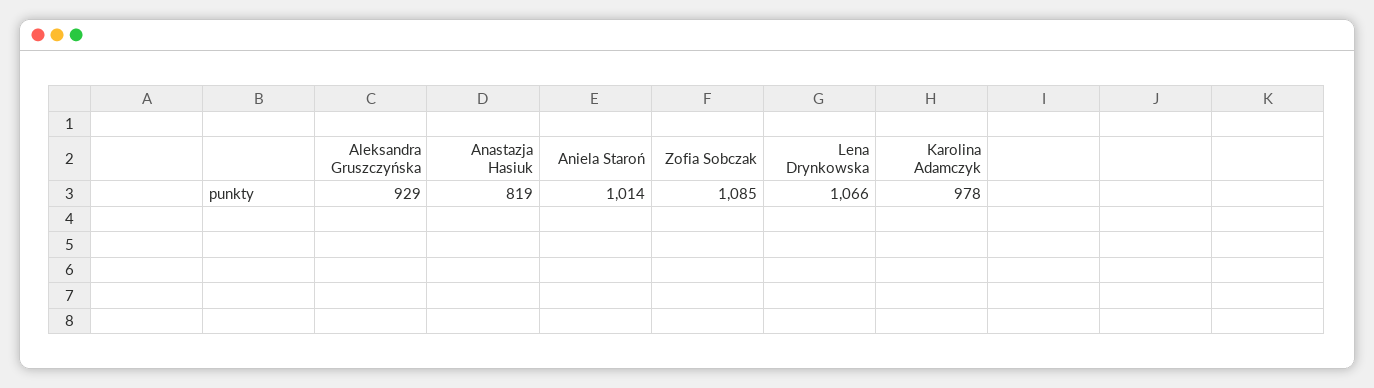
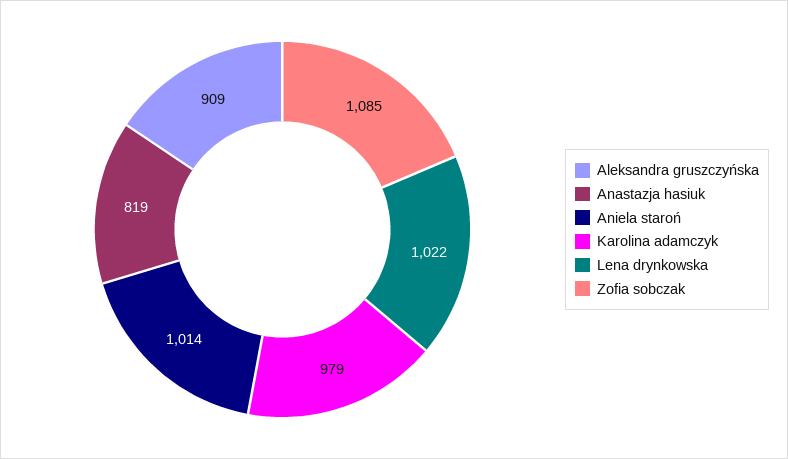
Aleksandra Gruszczyńska: 929 -> 909
Lena Drynkowska: 1066 -> 1022
Karolina Adamczyk: 978 -> 979

